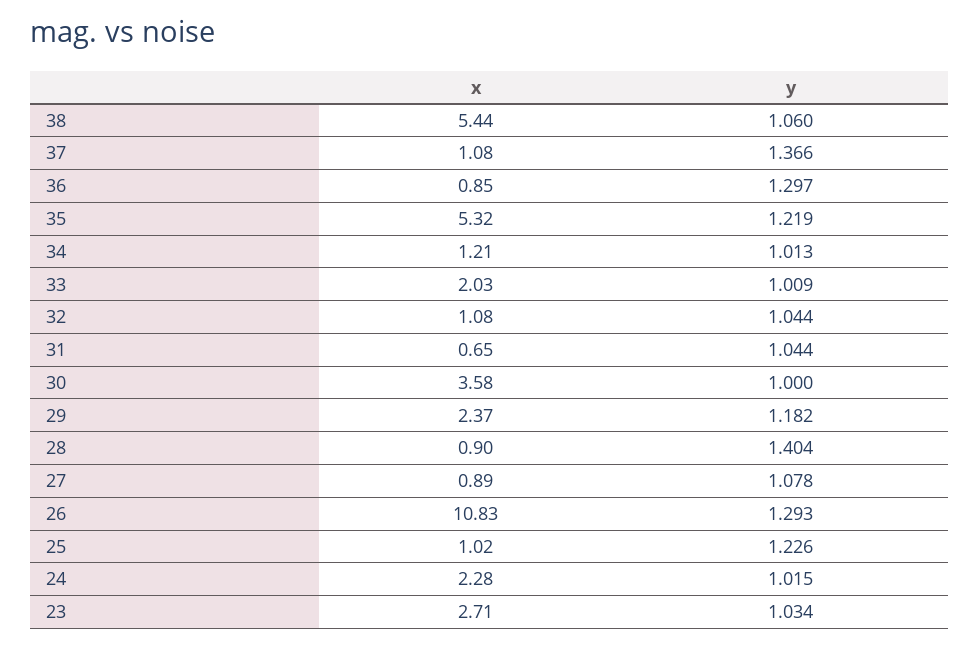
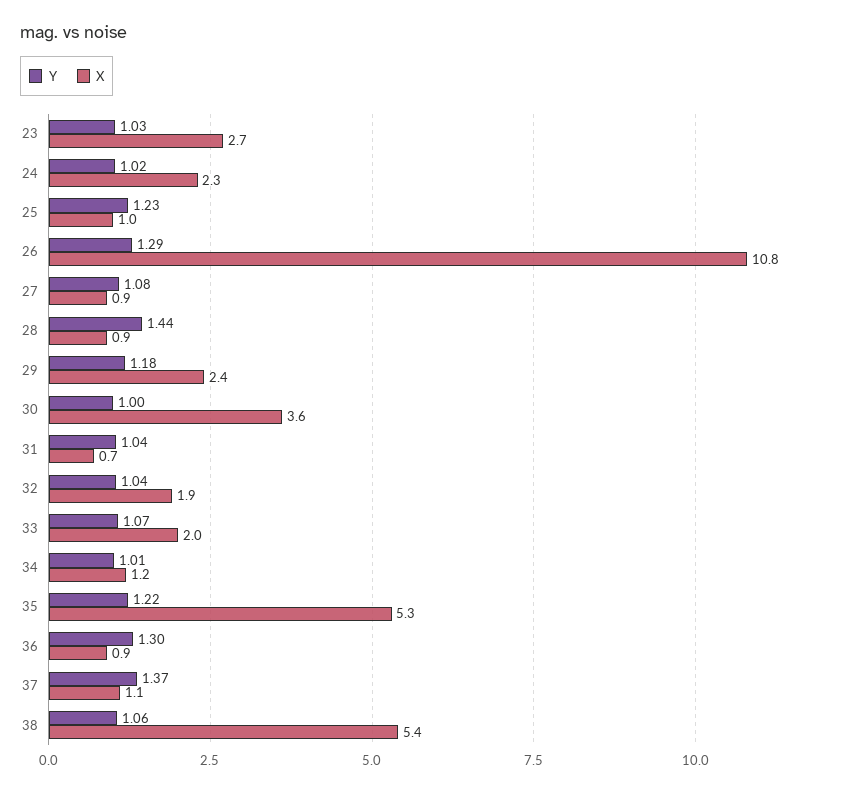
y, 33: 1.009 -> 1.07
x, 32: 1.08 -> 1.9
y, 28: 1.404 -> 1.44

